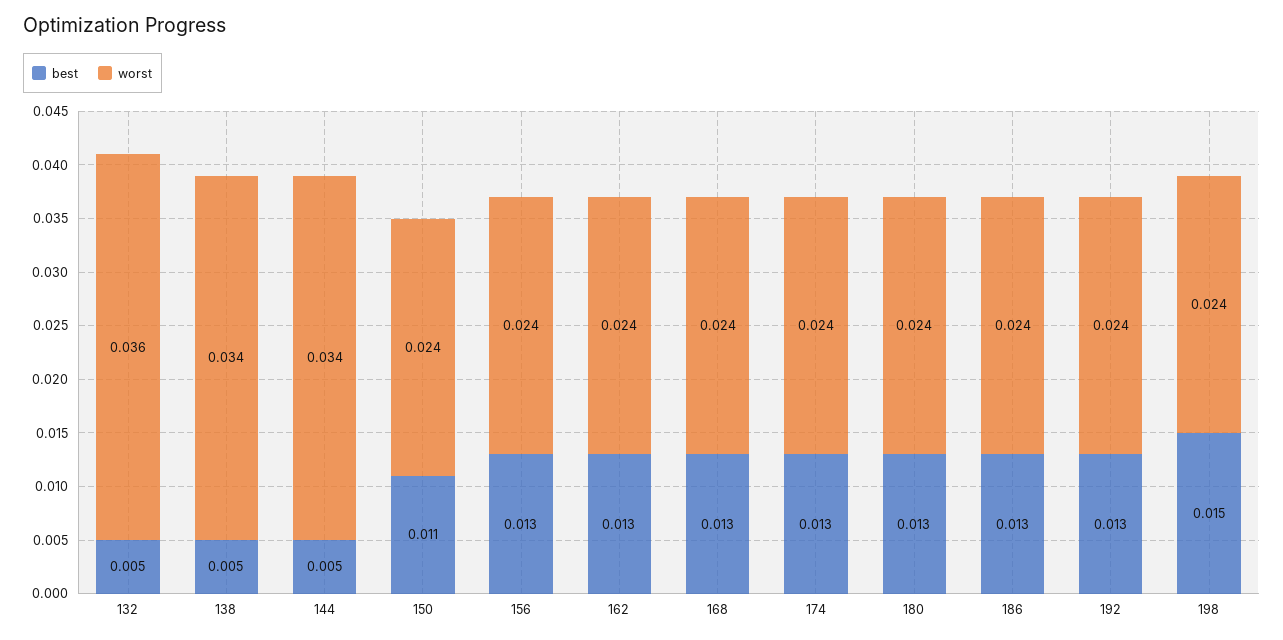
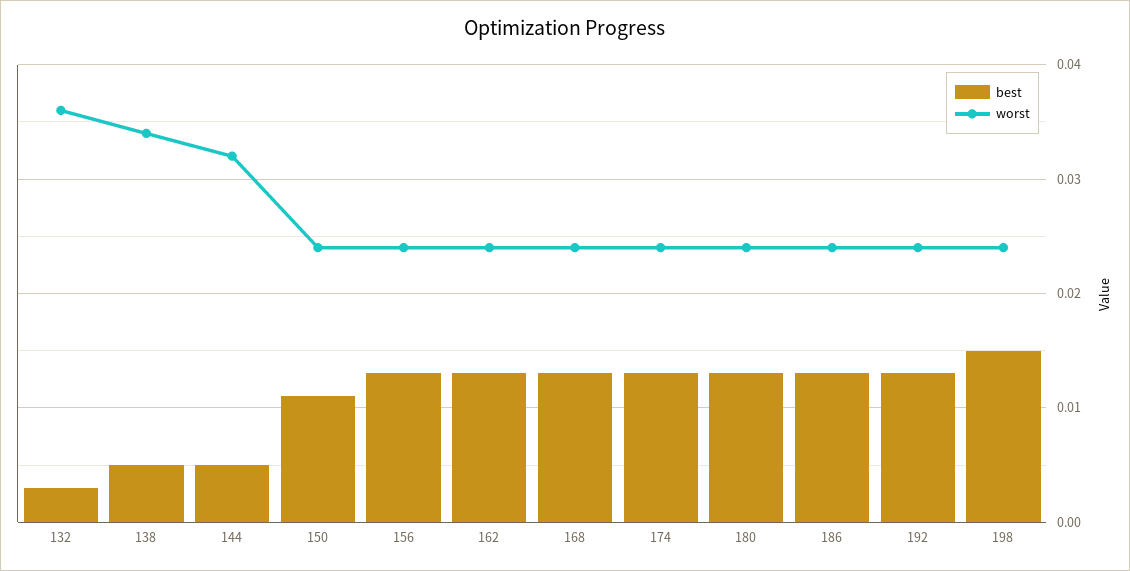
best, 132: 0.005 -> 0.003
worst, 144: 0.034 -> 0.032

